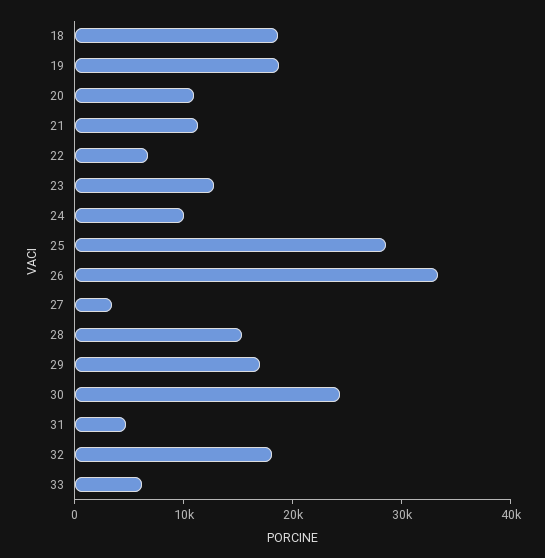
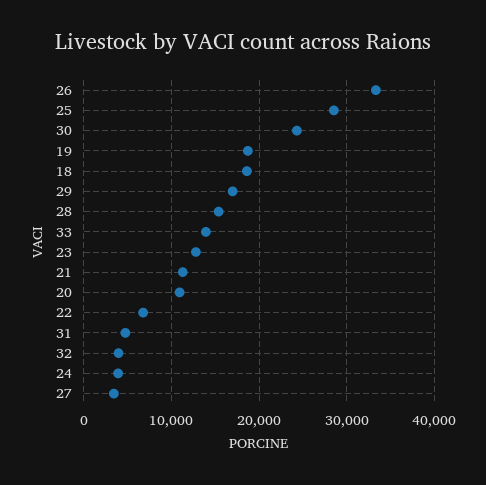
24: 10000 -> 4000
32: 18000 -> 4000
33: 6000 -> 14000

